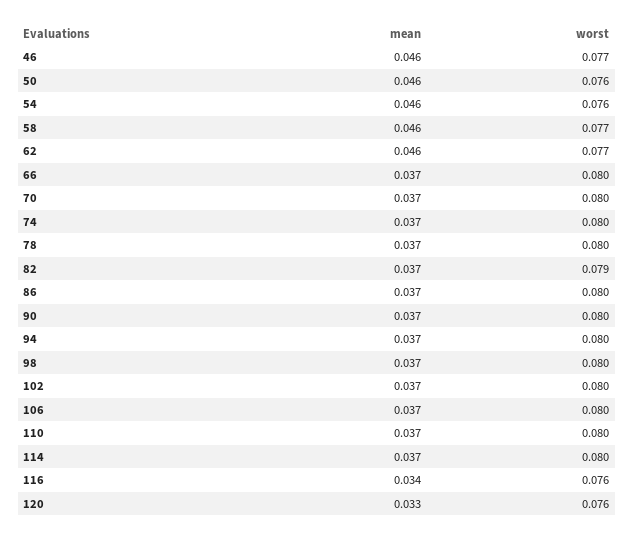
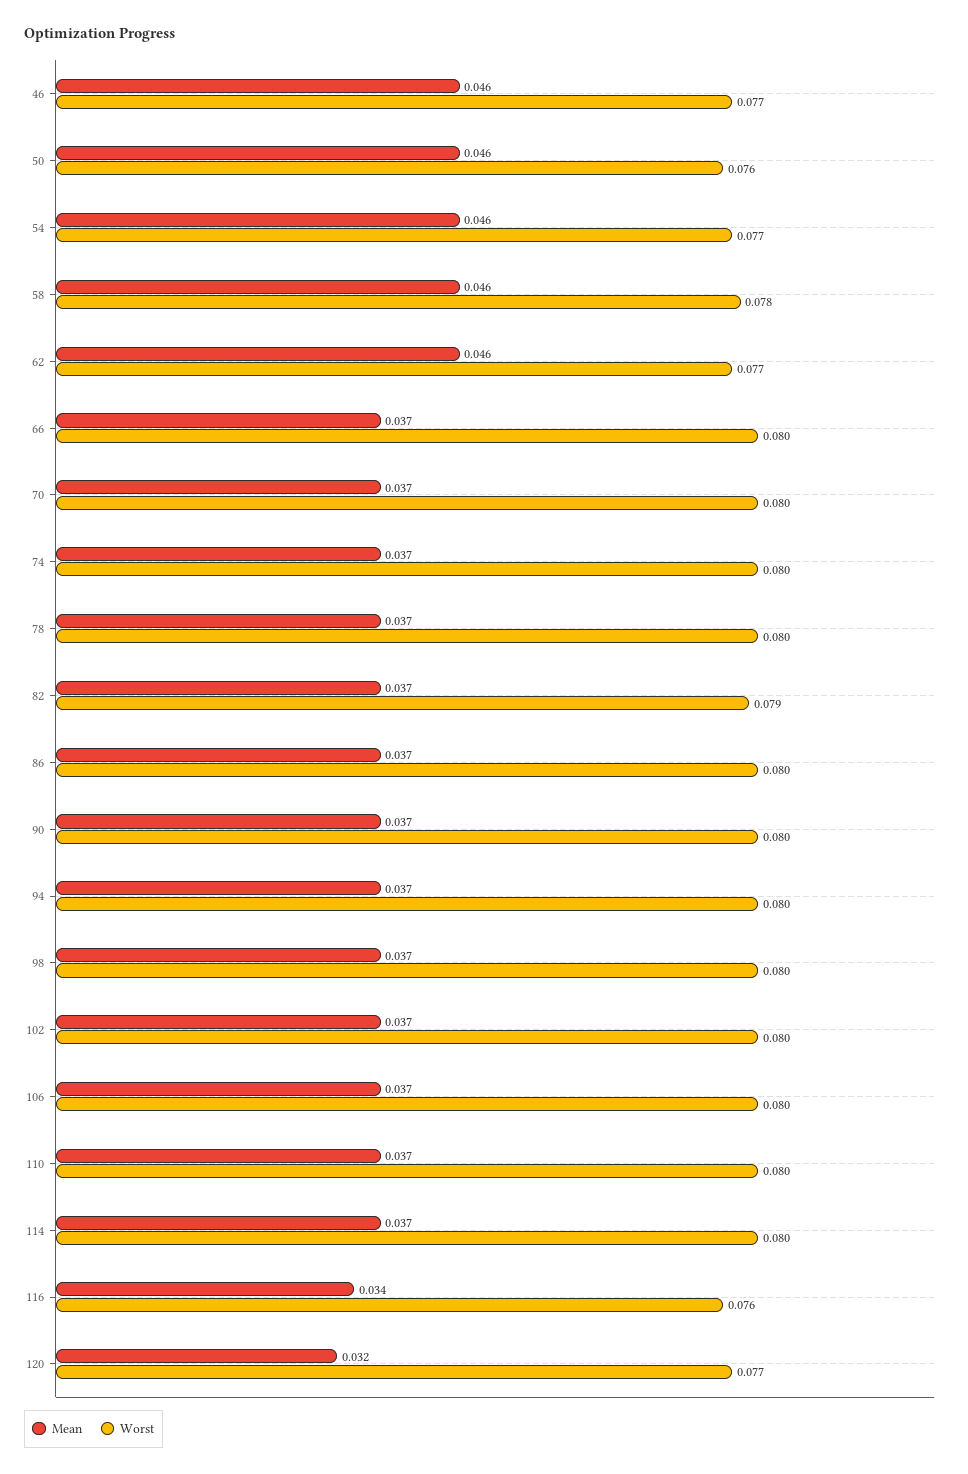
worst, 54: 0.076 -> 0.077
worst, 58: 0.077 -> 0.078
mean, 120: 0.033 -> 0.032
worst, 120: 0.076 -> 0.077

